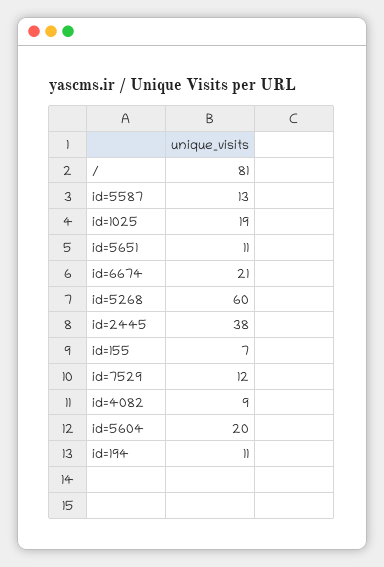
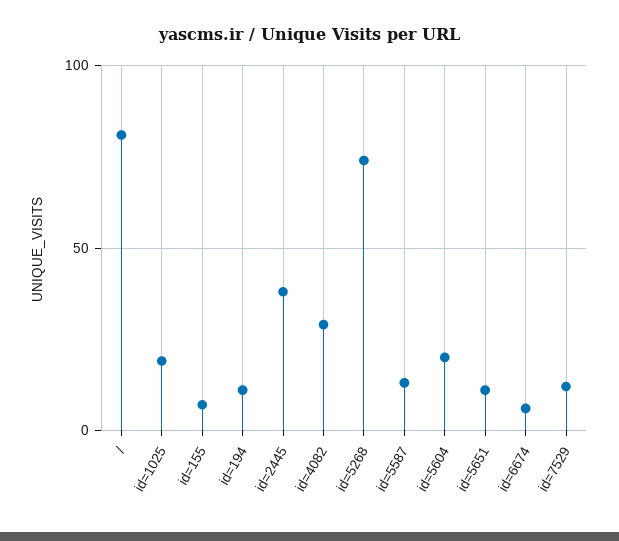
id=6674: 21 -> 5
id=5268: 60 -> 75
id=4082: 9 -> 30

